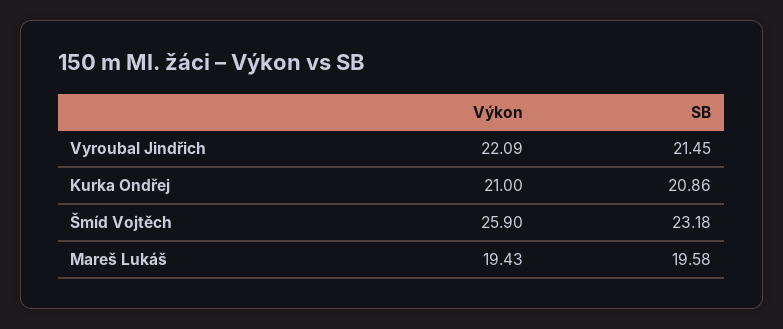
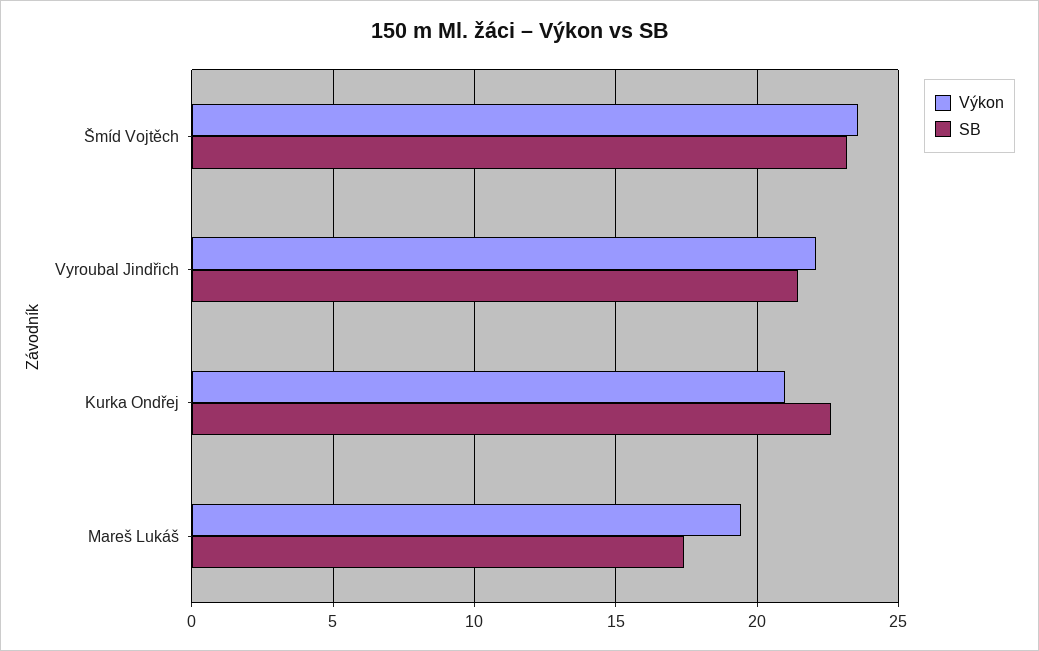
SB, Kurka Ondřej: 20.86 -> 22.5
Výkon, Šmíd Vojtěch: 25.9 -> 23.5
SB, Mareš Lukáš: 19.58 -> 17.5

